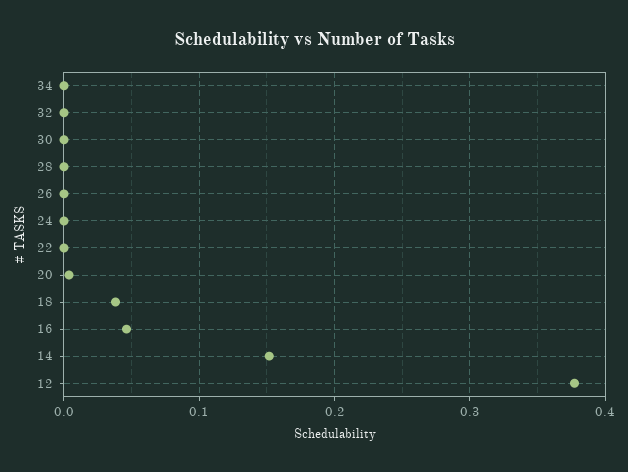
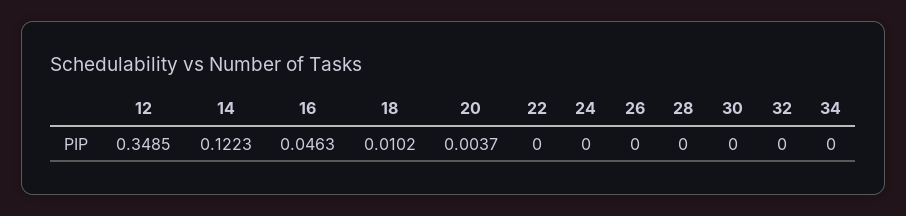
18: 0.04 -> 0.0102
14: 0.15 -> 0.1223
12: 0.38 -> 0.3485

